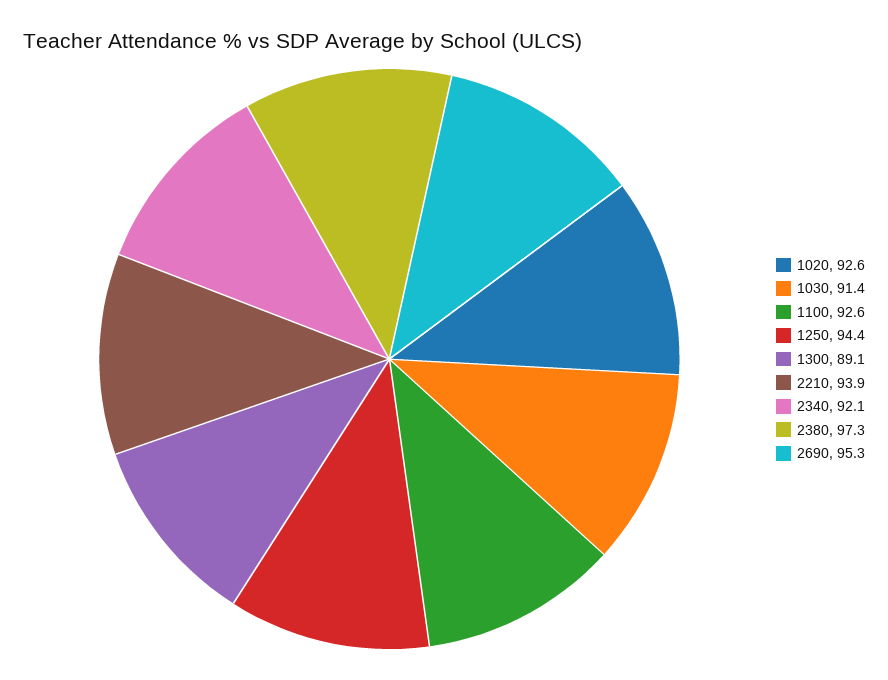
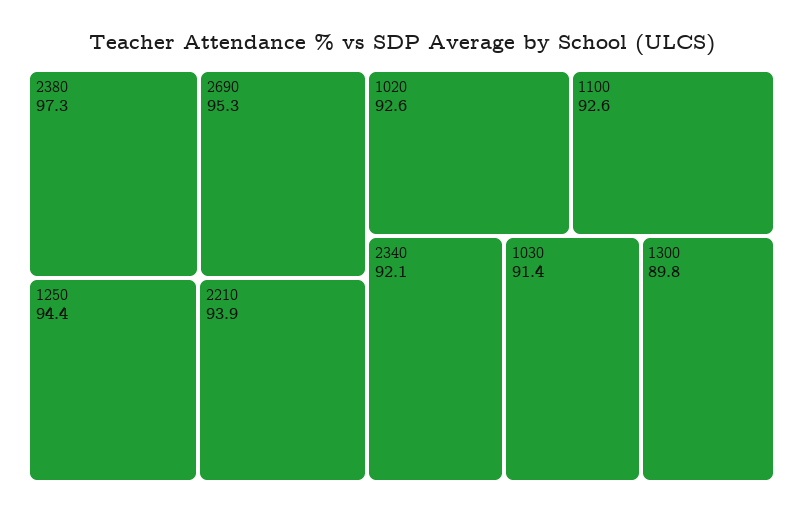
1300: 89.1 -> 89.8

